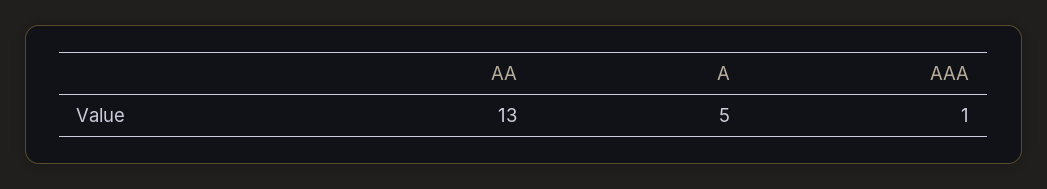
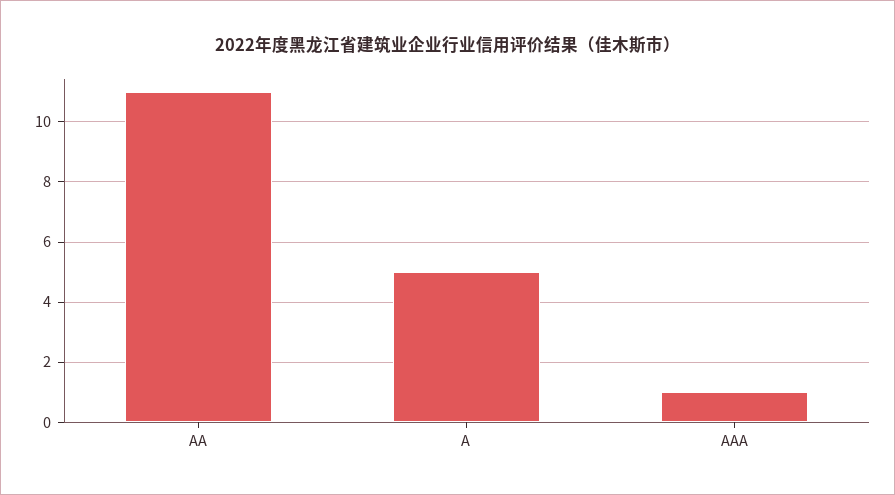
AA: 13 -> 11

